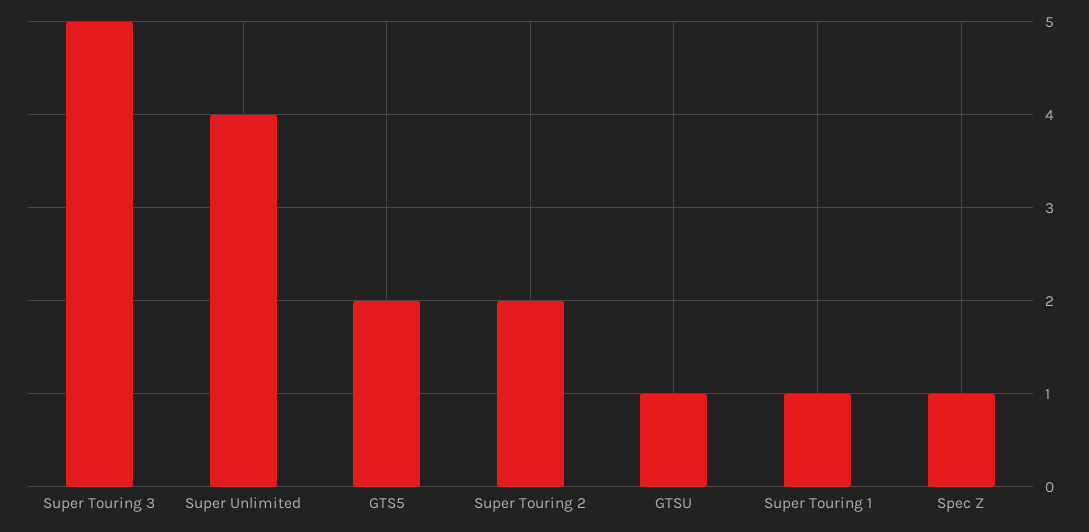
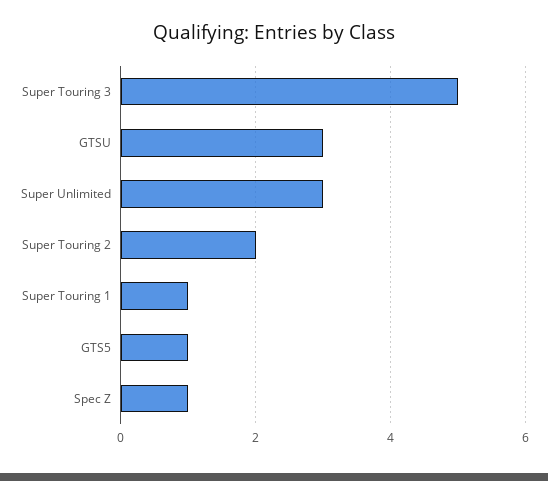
Super Unlimited: 4 -> 3
GTS5: 2 -> 1
GTSU: 1 -> 3

